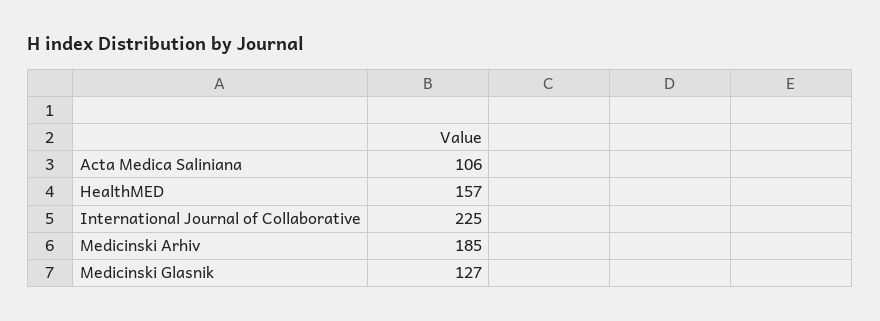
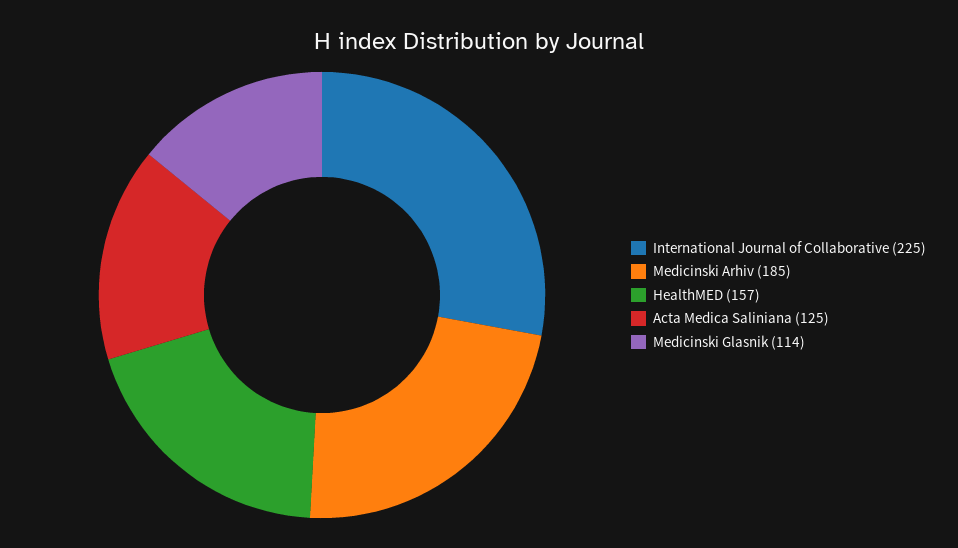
Acta Medica Saliniana: 106 -> 125
Medicinski Glasnik: 127 -> 114

